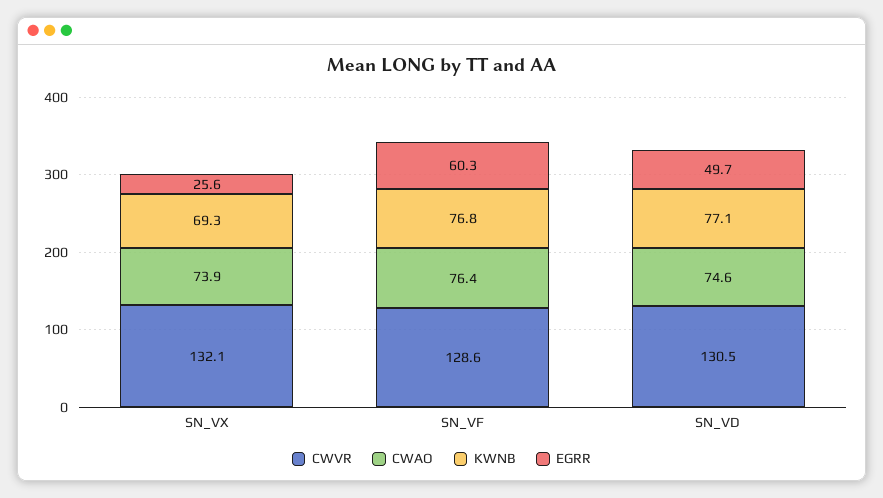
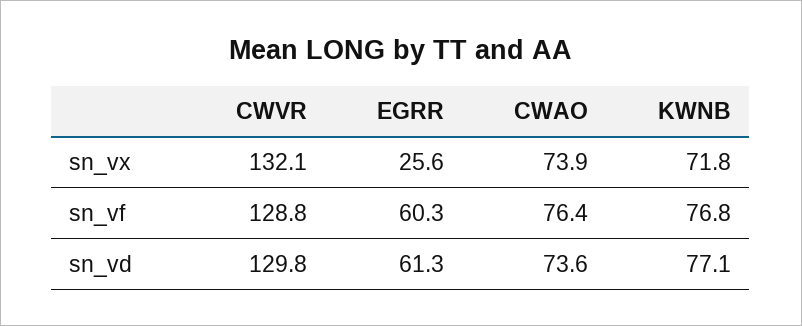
KWNB, SN_VX: 69.3 -> 71.8
CWVR, SN_VF: 128.6 -> 128.8
CWVR, SN_VD: 130.5 -> 129.8
CWAO, SN_VD: 74.6 -> 73.6
EGRR, SN_VD: 49.7 -> 61.3

